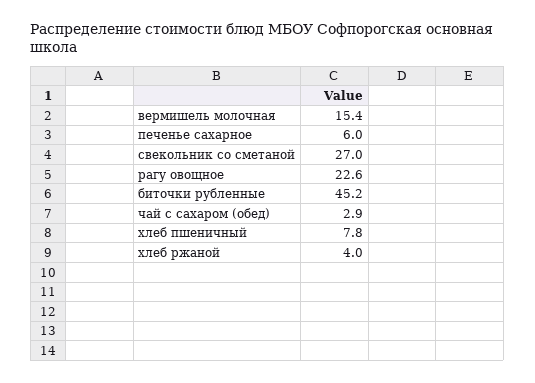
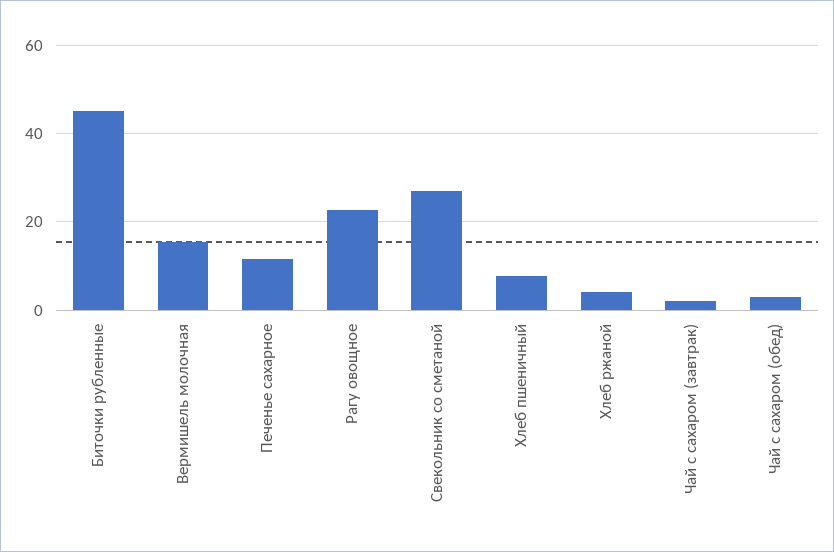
печенье сахарное: 6 -> 12
Чай с сахаром (завтрак): none -> 2

